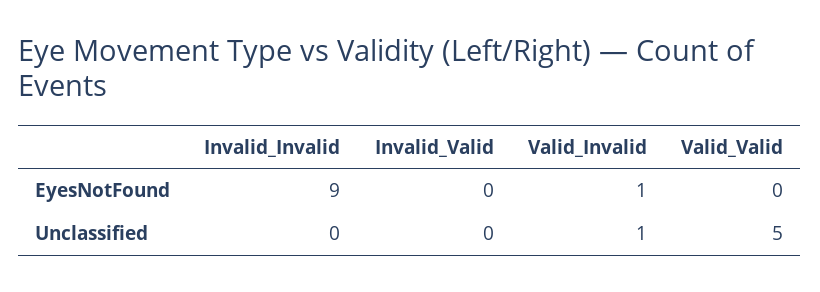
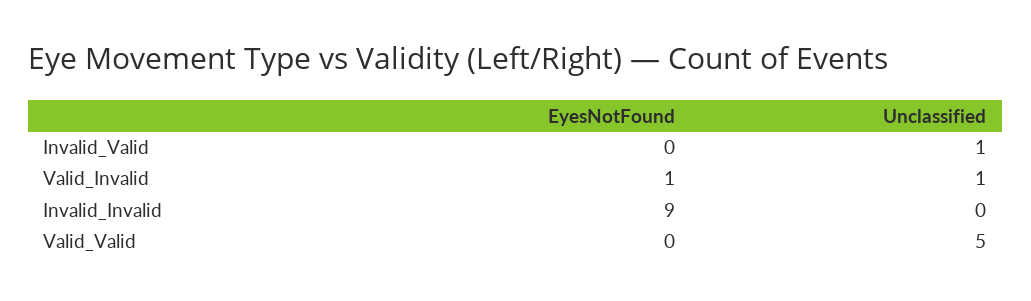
Invalid_Valid, Unclassified: 0 -> 1

